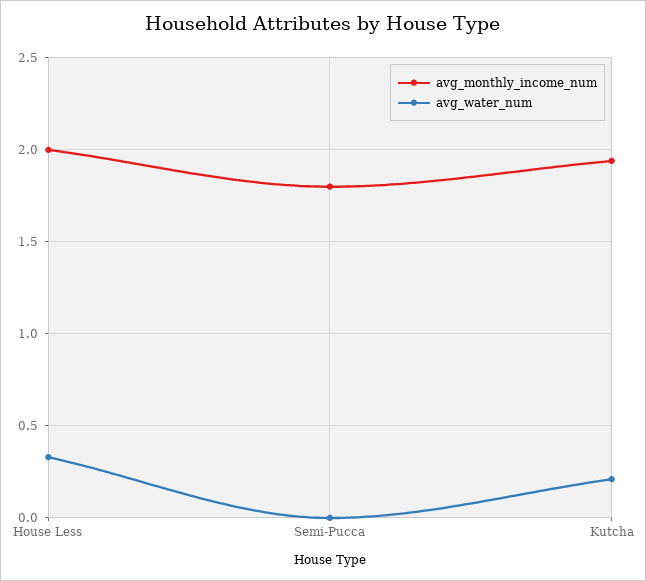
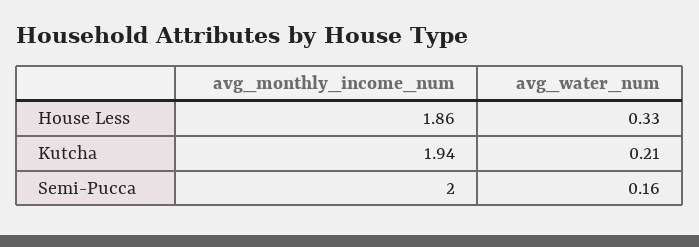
avg_monthly_income_num, House Less: 2 -> 1.86
avg_monthly_income_num, Semi-Pucca: 1.8 -> 2
avg_water_num, Semi-Pucca: 0 -> 0.16

